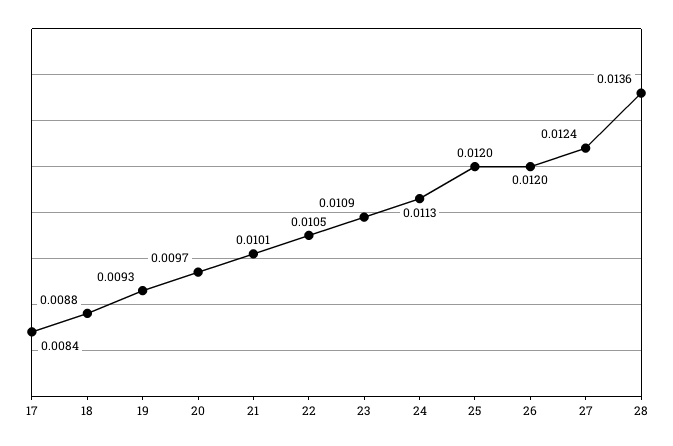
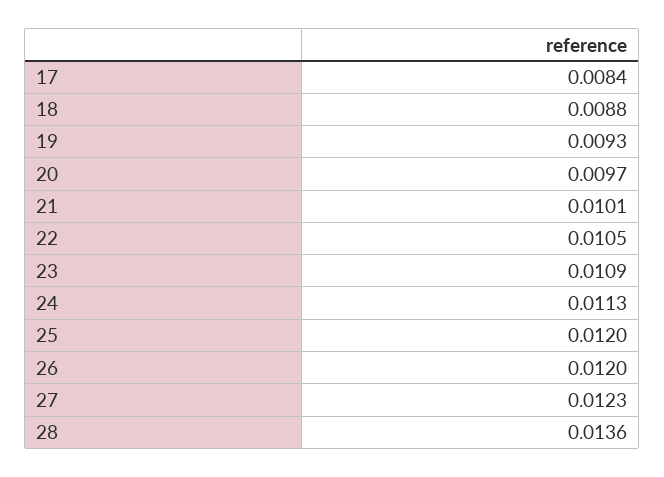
27: 0.0124 -> 0.0123

